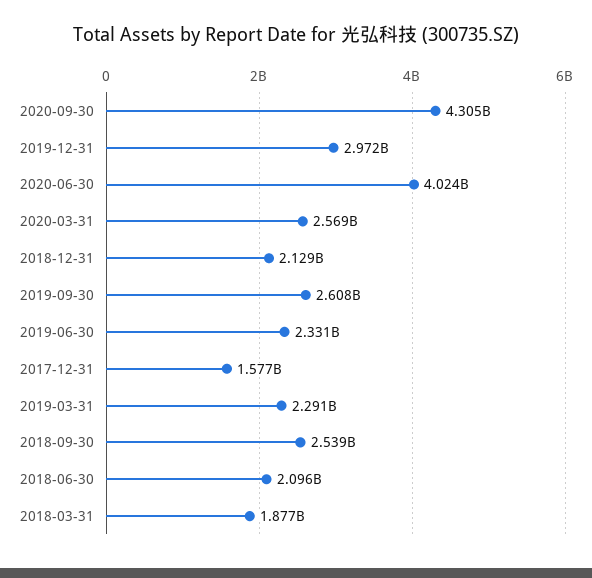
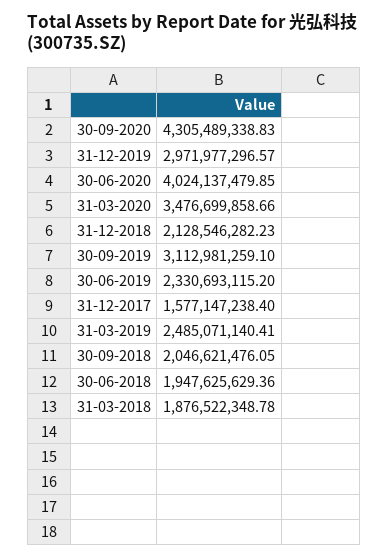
2020-03-31: 2569000000 -> 3476699858.66
2019-09-30: 2608000000 -> 3112981259.1
2019-03-31: 2291000000 -> 2485071140.41
2018-09-30: 2539000000 -> 2046621476.05
2018-06-30: 2096000000 -> 1947625629.36

